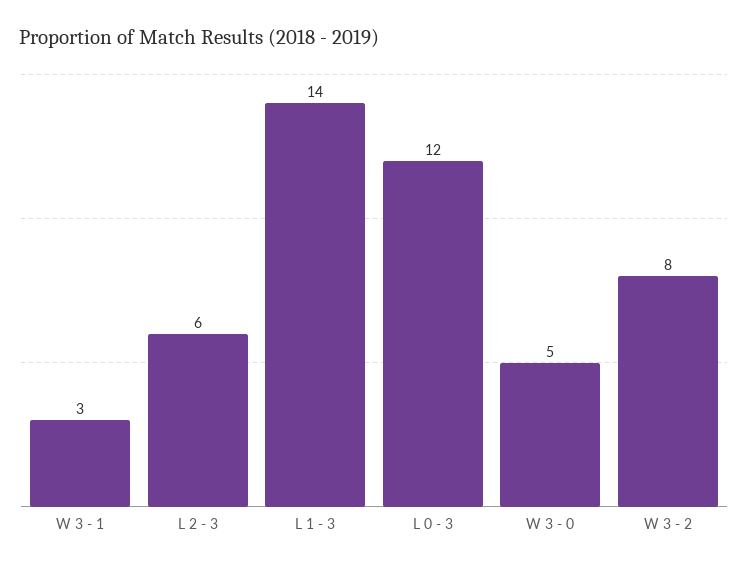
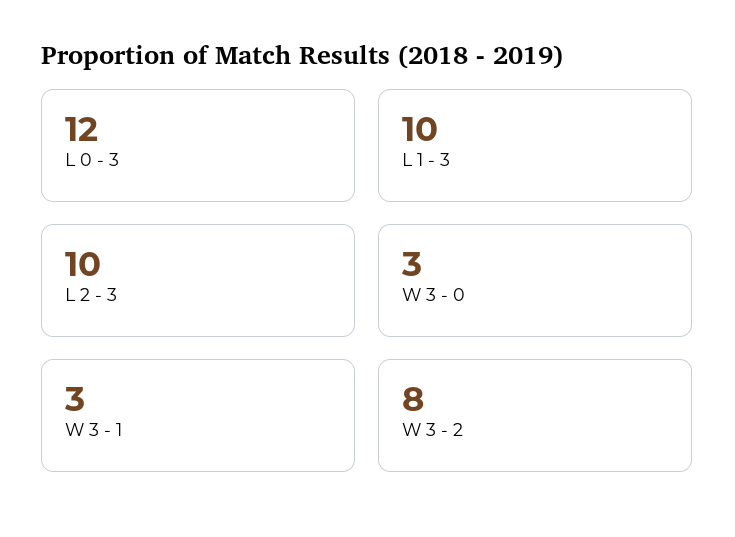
L 2 - 3: 6 -> 10
L 1 - 3: 14 -> 10
W 3 - 0: 5 -> 3

